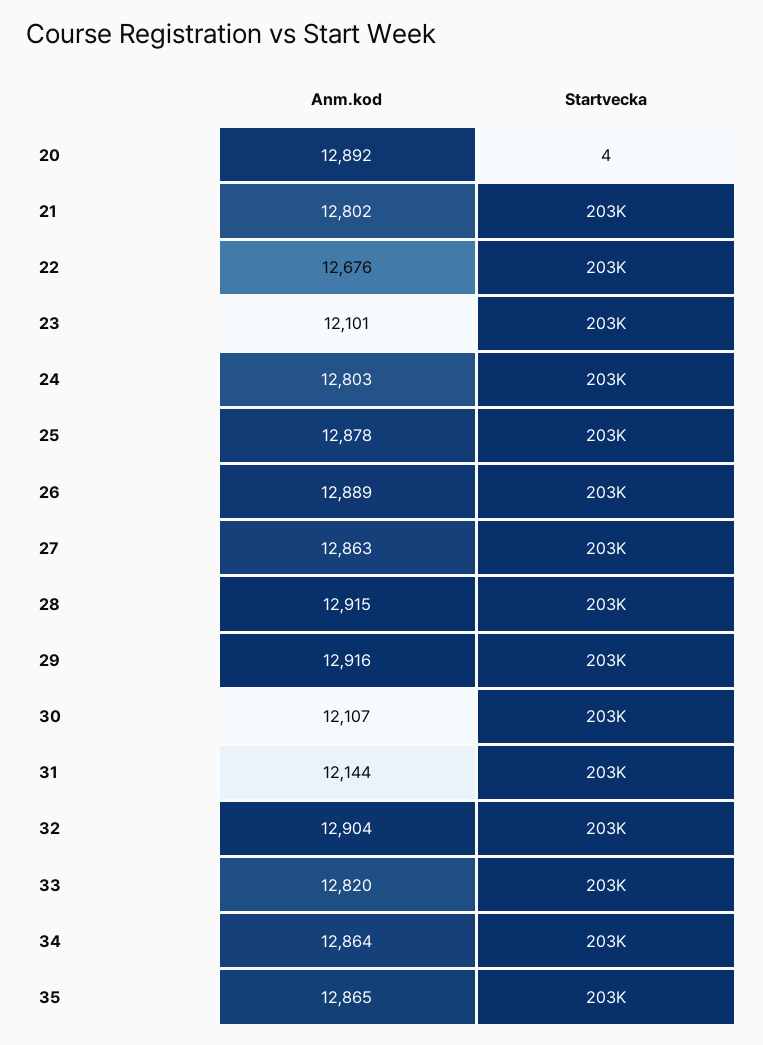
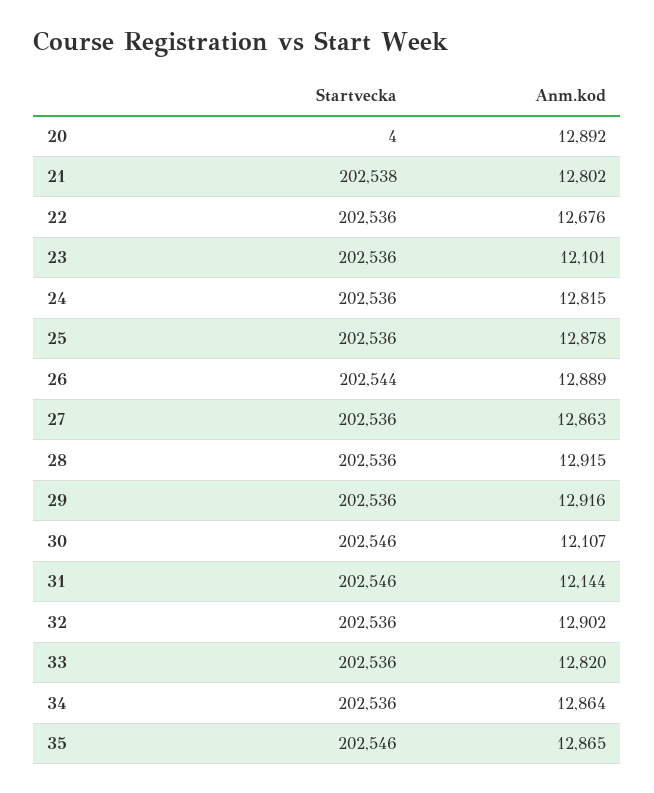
Anm.kod, 24: 12803 -> 12815
Anm.kod, 32: 12904 -> 12902

